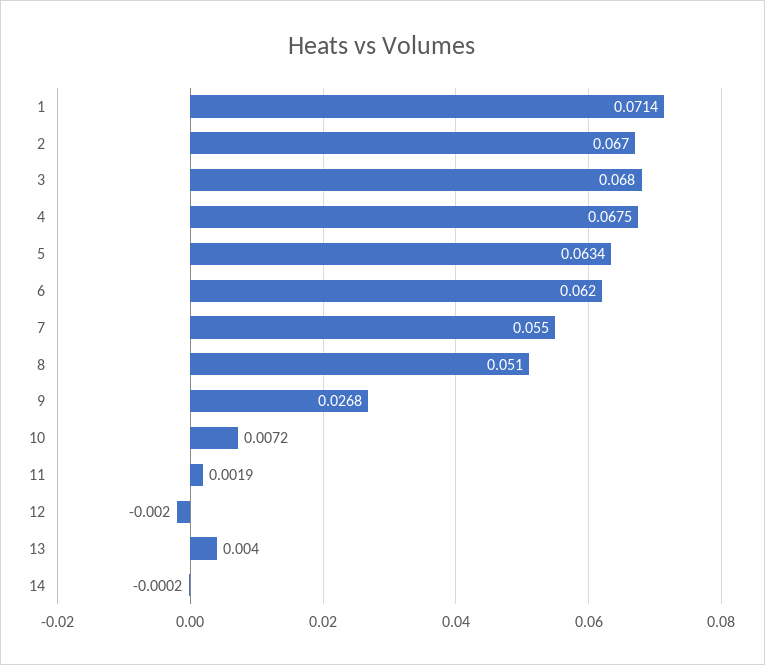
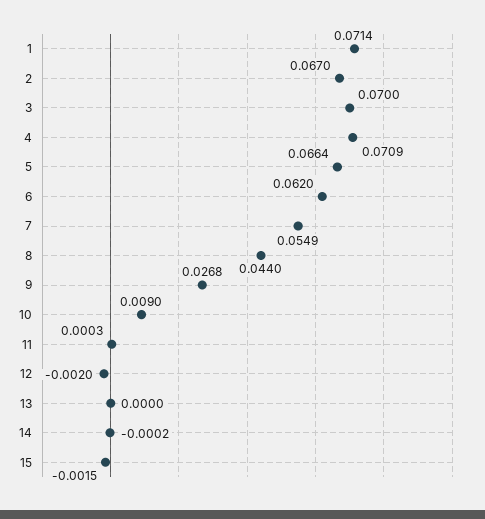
3: 0.068 -> 0.07
4: 0.0675 -> 0.0709
5: 0.0634 -> 0.0664
7: 0.055 -> 0.0549
8: 0.051 -> 0.044
10: 0.0072 -> 0.009
11: 0.0019 -> 0.0003
13: 0.004 -> 0
15: none -> -0.0015

